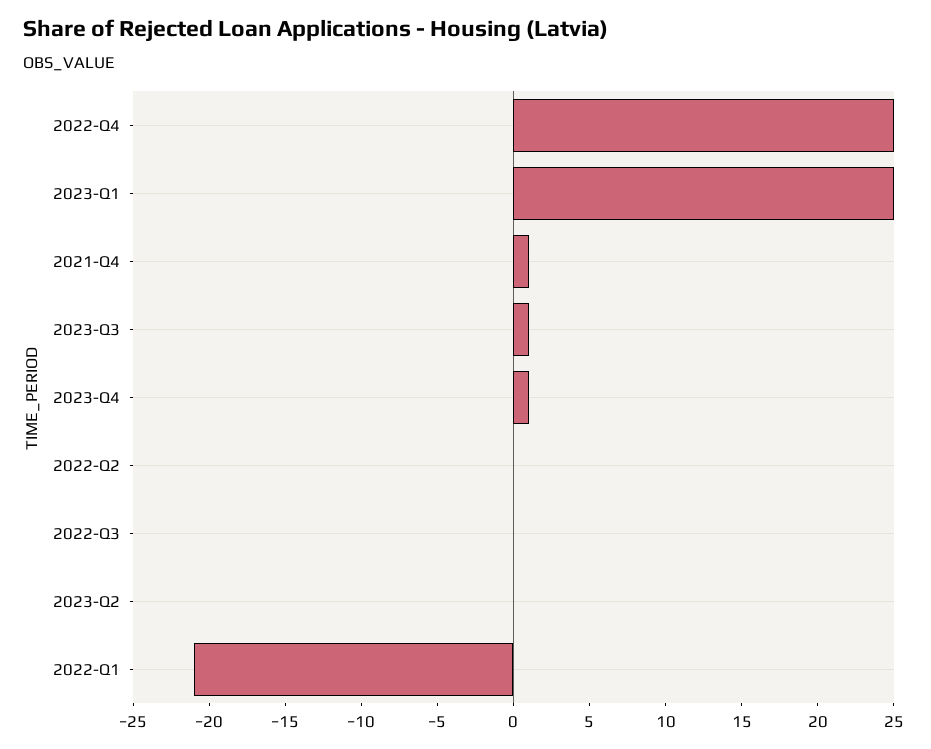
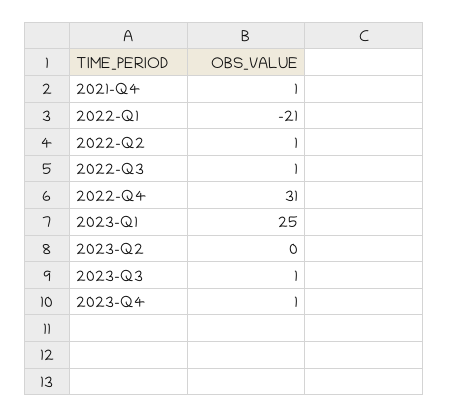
2022-Q4: 25 -> 31
2022-Q2: 0 -> 1
2022-Q3: 0 -> 1

